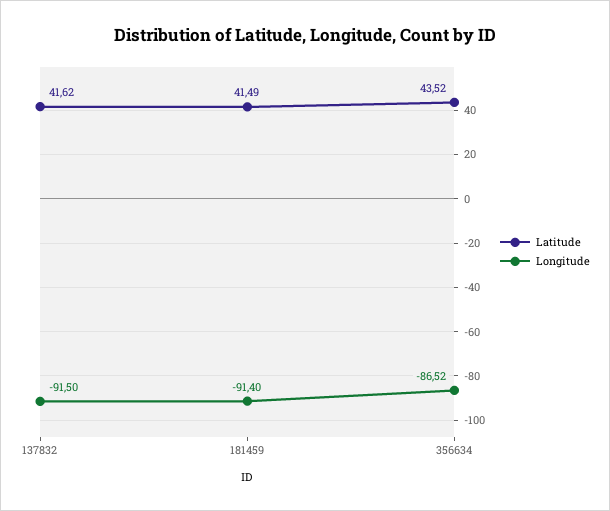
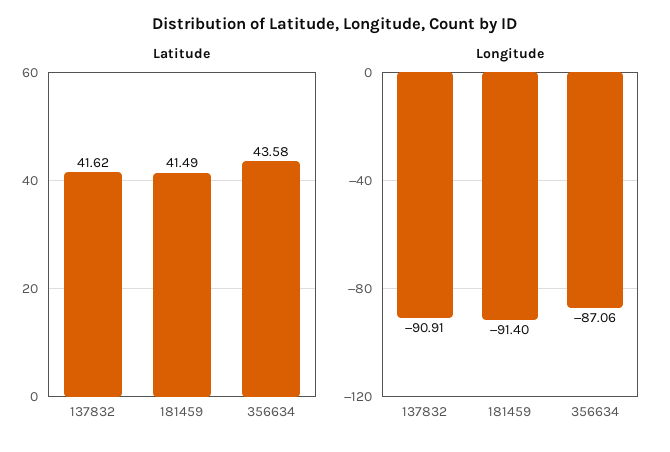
Longitude, 137832: -91.5 -> -90.91
Latitude, 356634: 43.52 -> 43.58
Longitude, 356634: -86.52 -> -87.06

